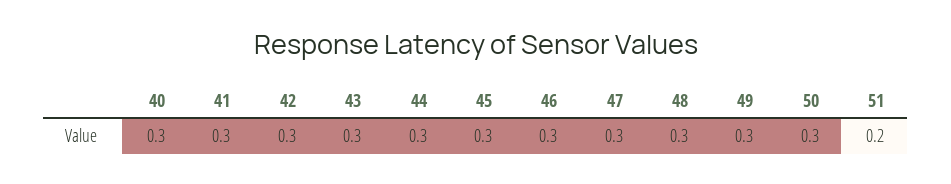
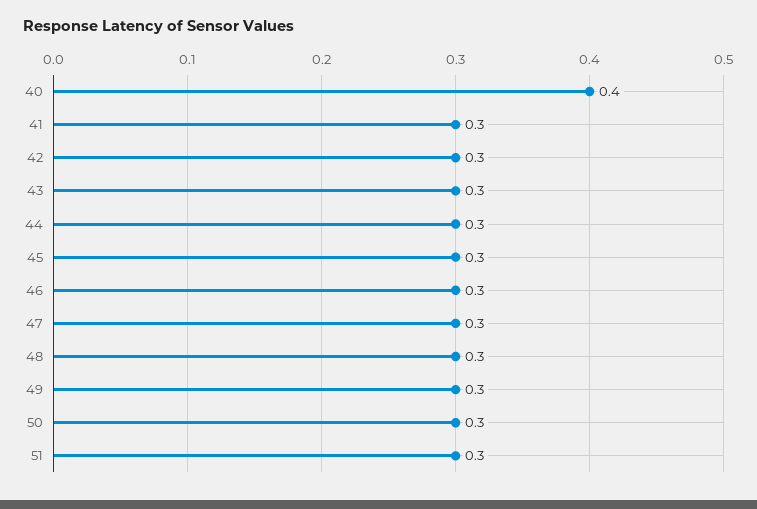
40: 0.3 -> 0.4
51: 0.2 -> 0.3

